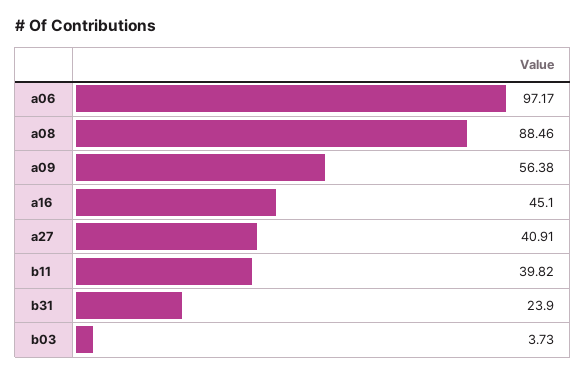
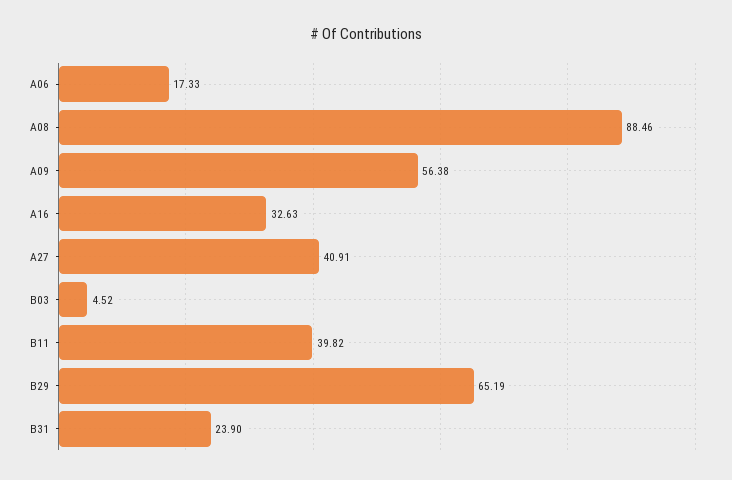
a06: 97.17 -> 17.33
a16: 45.1 -> 32.63
b03: 3.73 -> 4.52
B29: none -> 65.19

